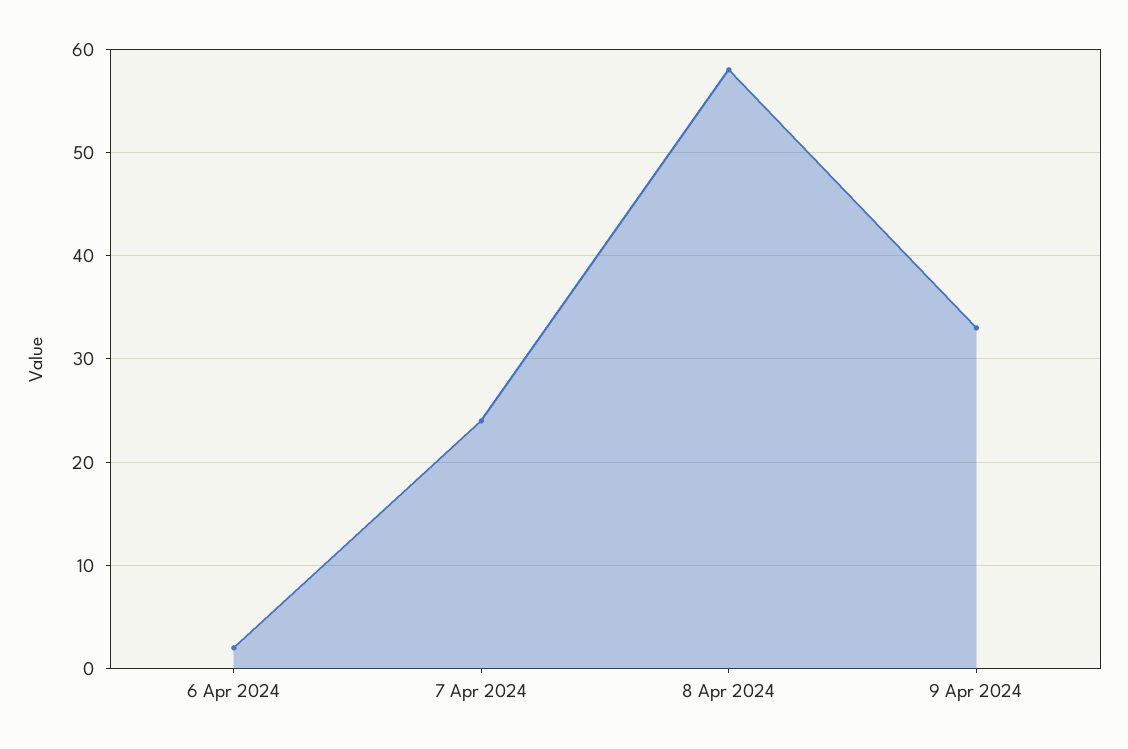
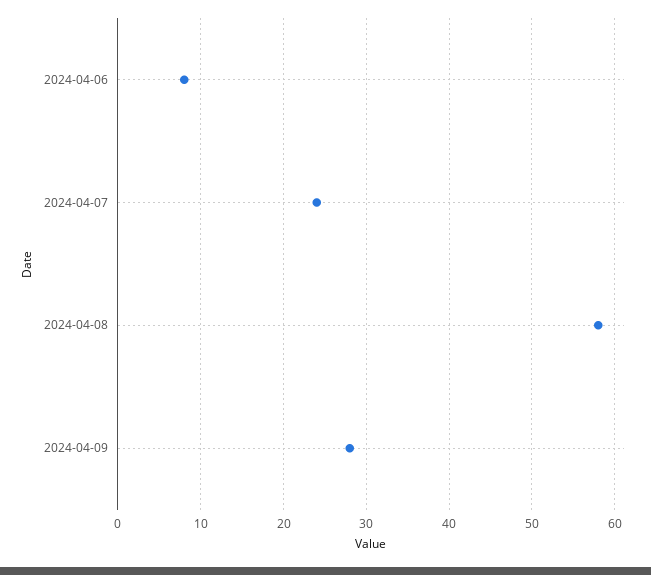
6 Apr 2024: 2 -> 8
9 Apr 2024: 33 -> 28

